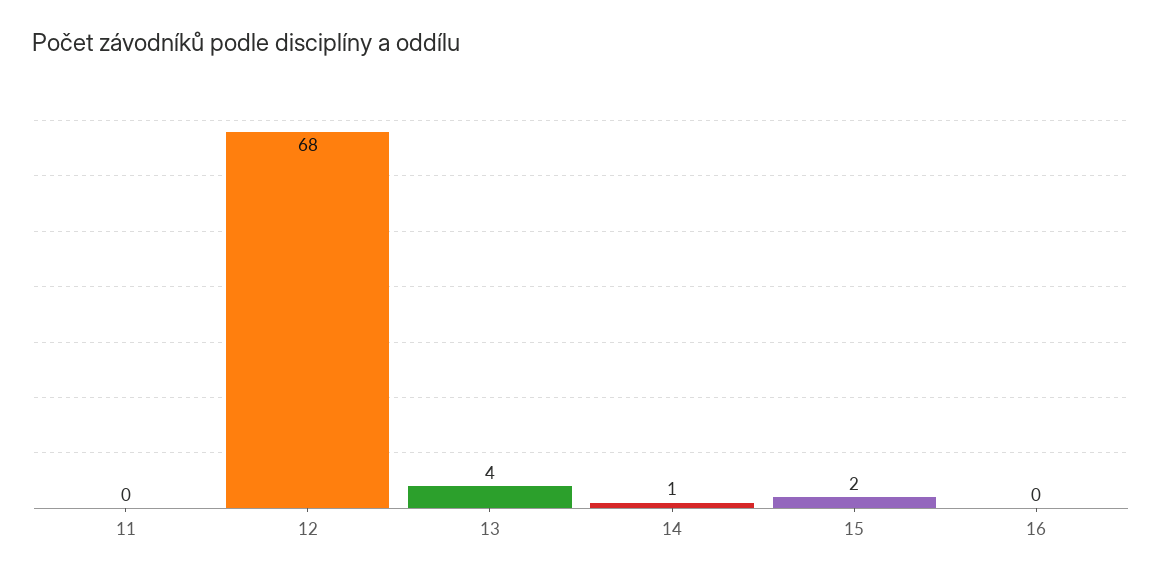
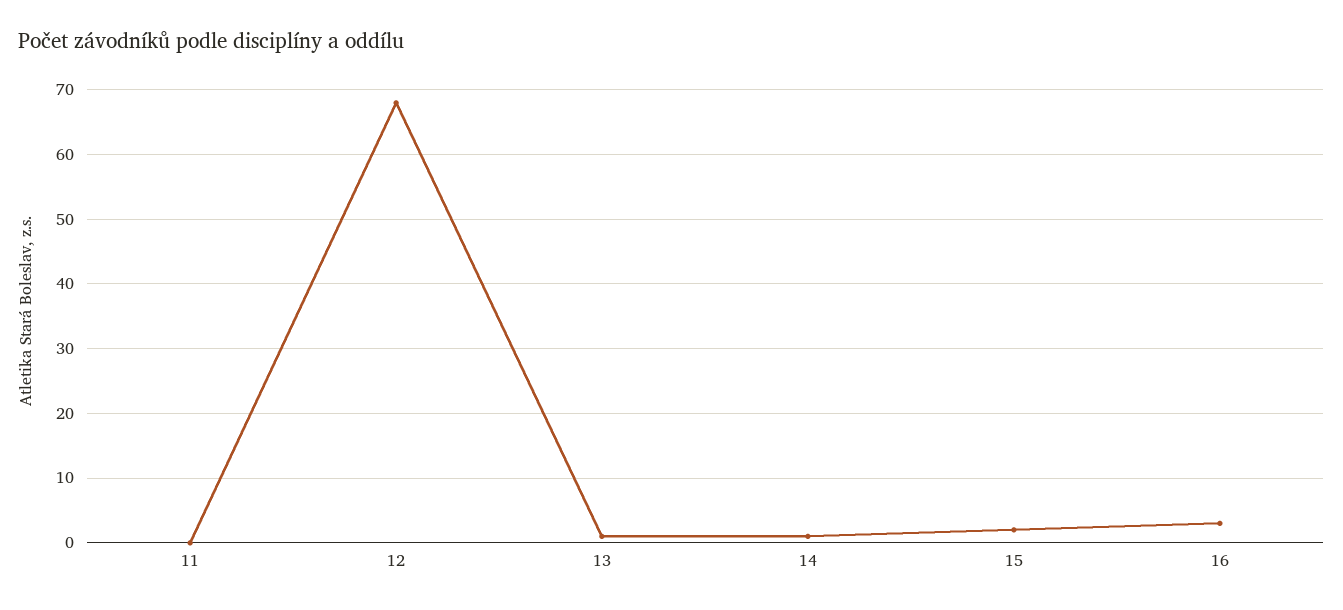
13: 4 -> 1
16: 0 -> 3

